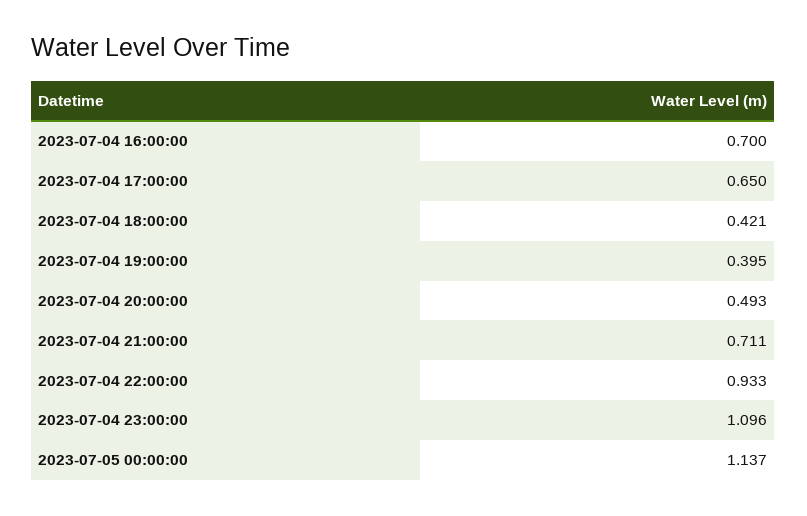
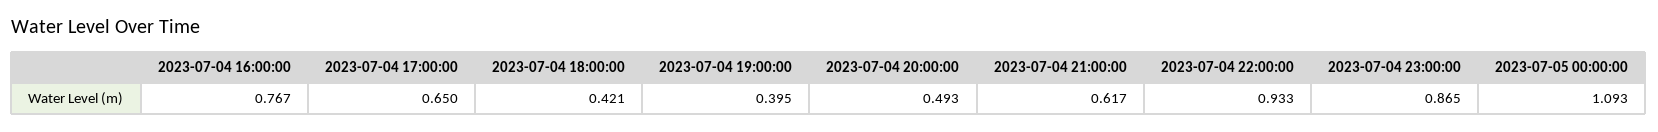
2023-07-04 16:00:00: 0.7 -> 0.767
2023-07-04 21:00:00: 0.711 -> 0.617
2023-07-04 23:00:00: 1.096 -> 0.865
2023-07-05 00:00:00: 1.137 -> 1.093

